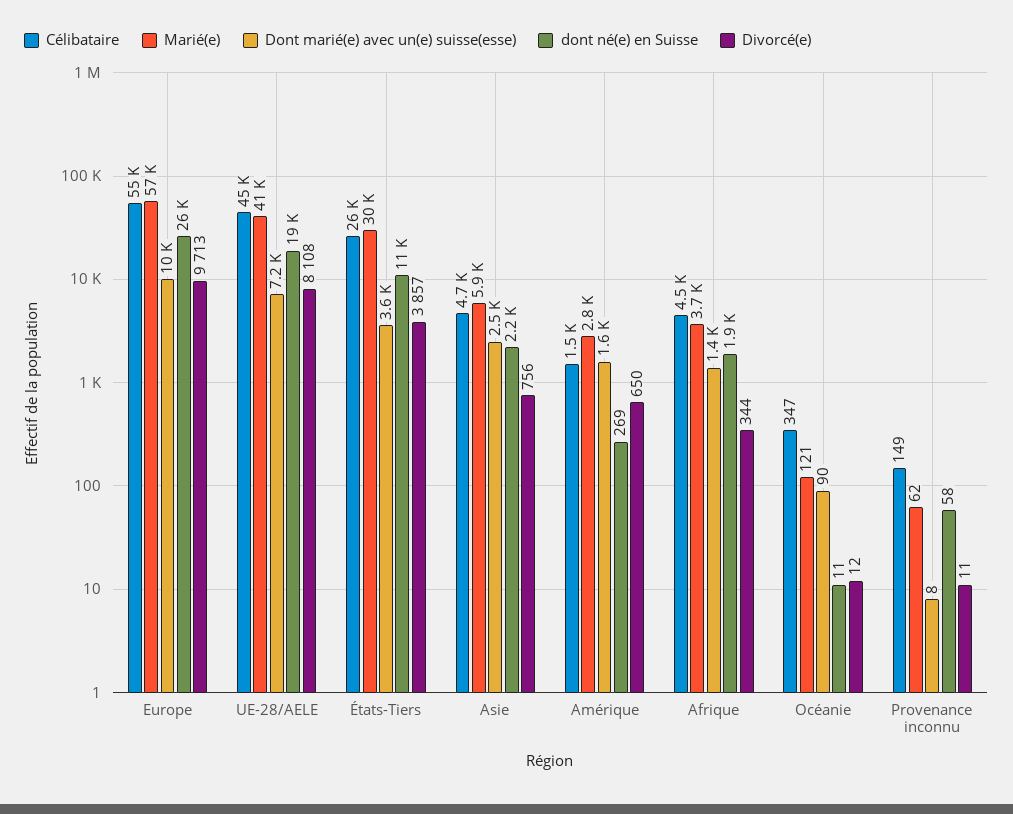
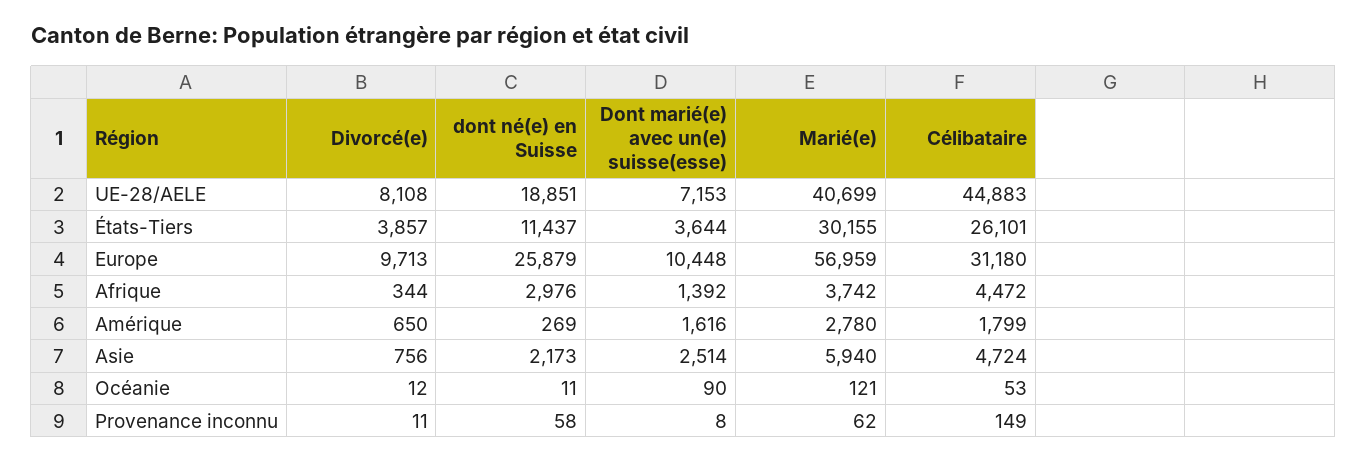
Célibataire, Europe: 55000 -> 31180
Célibataire, Amérique: 1500 -> 1799
dont né(e) en Suisse, Afrique: 1900 -> 2976
Célibataire, Océanie: 347 -> 53

